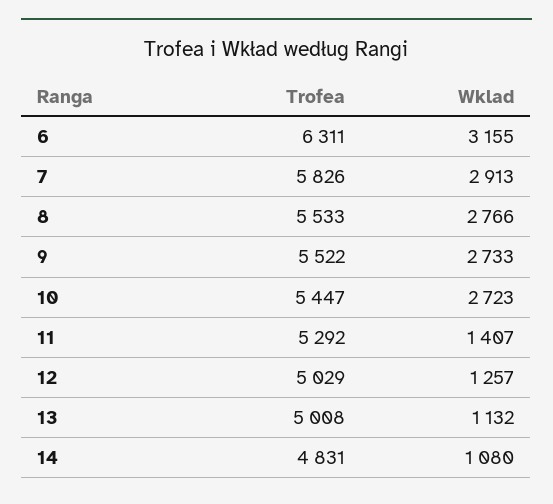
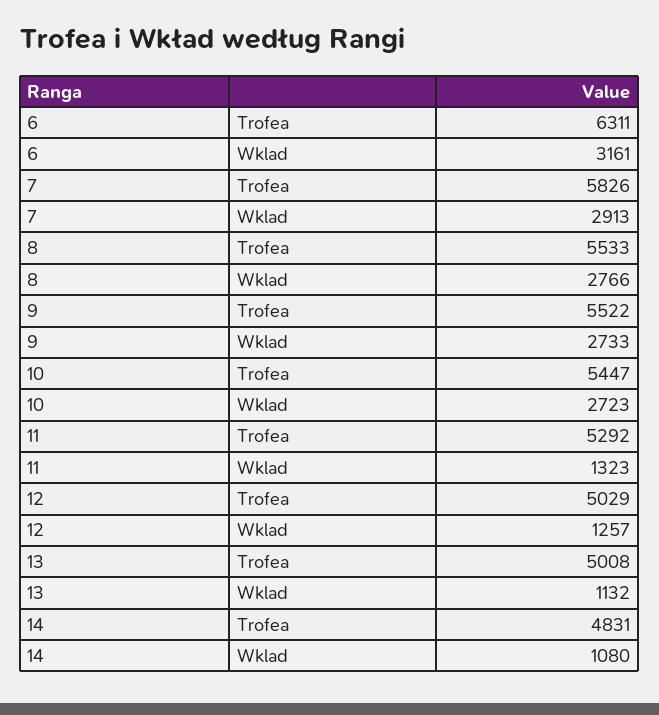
Wklad, 6: 3155 -> 3161
Wklad, 11: 1407 -> 1323

